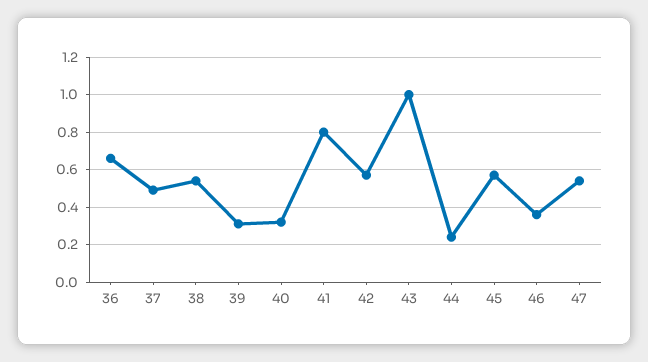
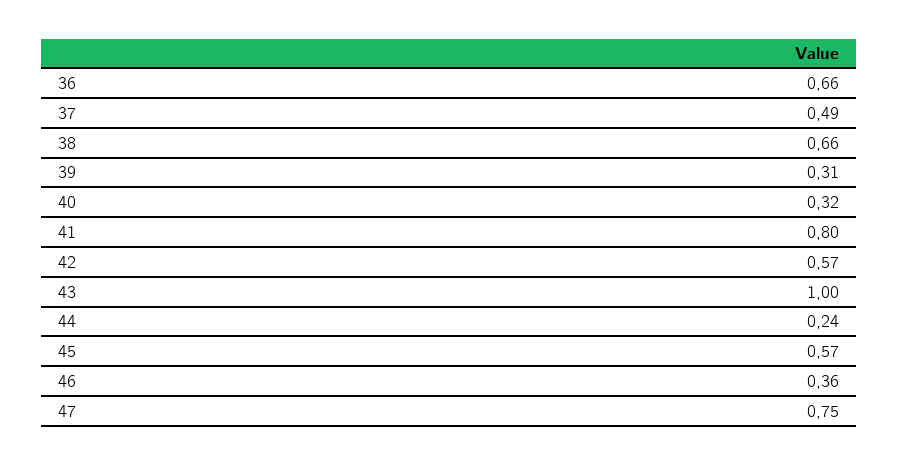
38: 0.55 -> 0.66
47: 0.55 -> 0.75

